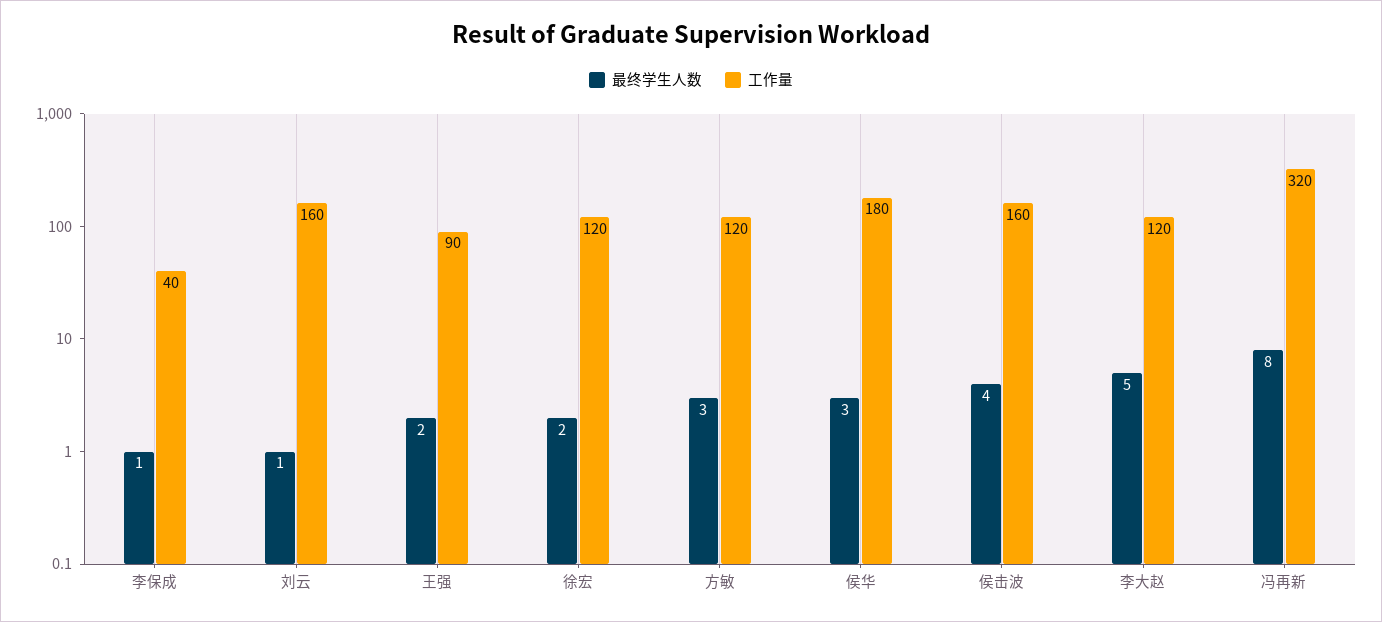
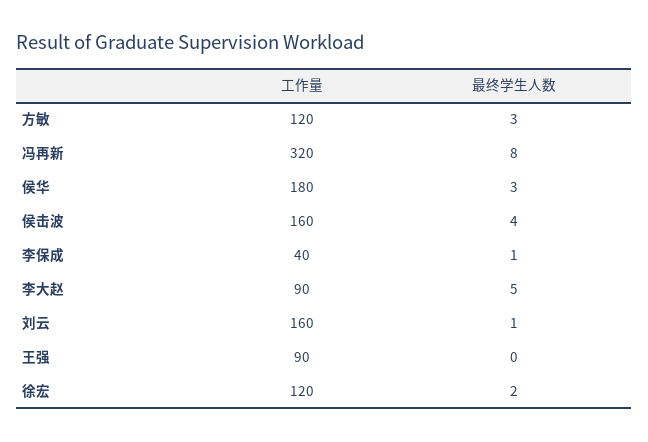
最终学生人数, 王强: 2 -> 0
工作量, 李大赵: 120 -> 90

